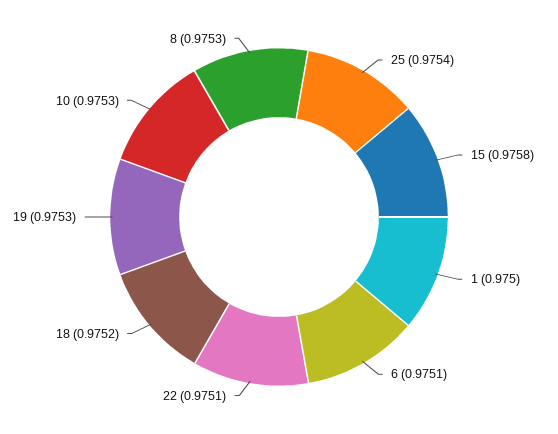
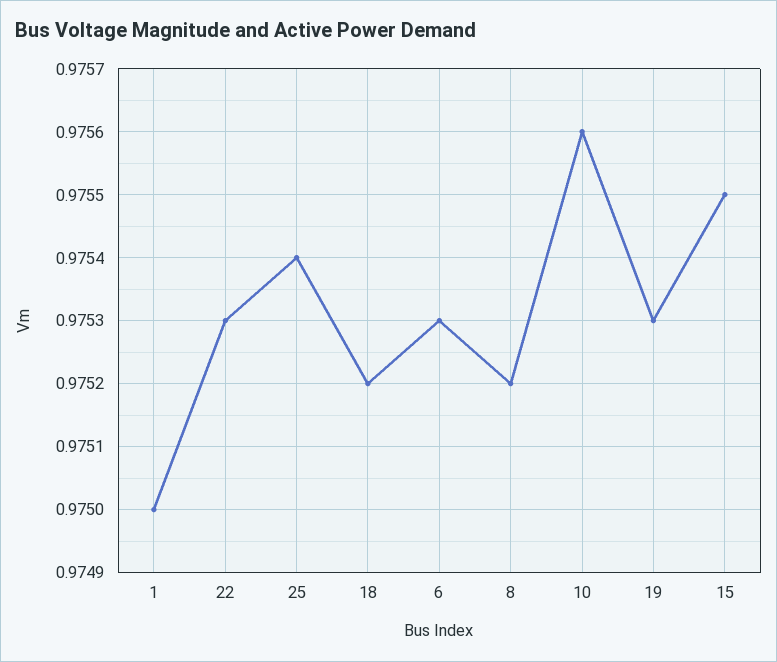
15: 0.9758 -> 0.9755
6: 0.9751 -> 0.9753
22: 0.9751 -> 0.9753
10: 0.9753 -> 0.9756
8: 0.9753 -> 0.9752

